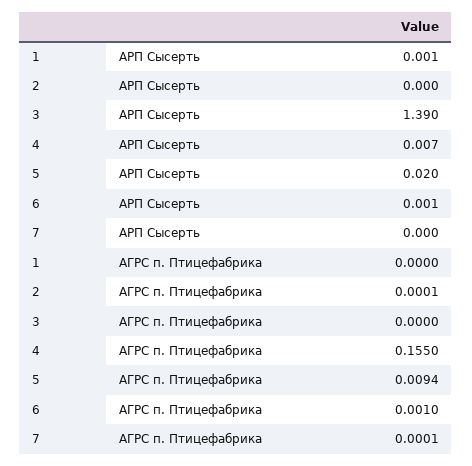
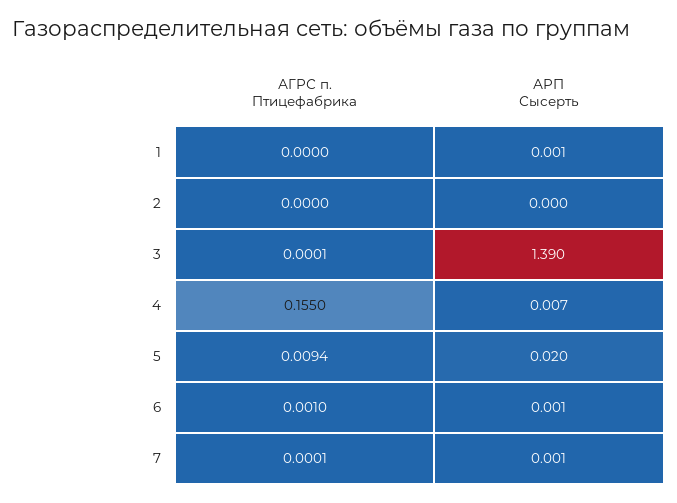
7, АРП Сысерть: 0 -> 0.001
2, АГРС п. Птицефабрика: 0.0001 -> 0
3, АГРС п. Птицефабрика: 0 -> 0.0001

